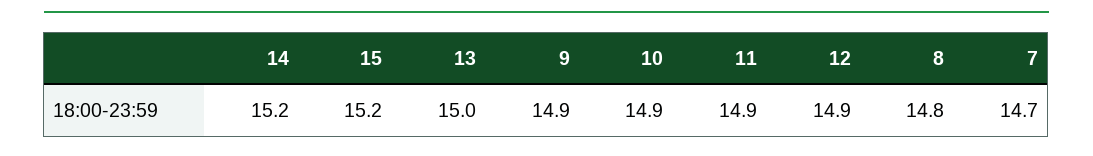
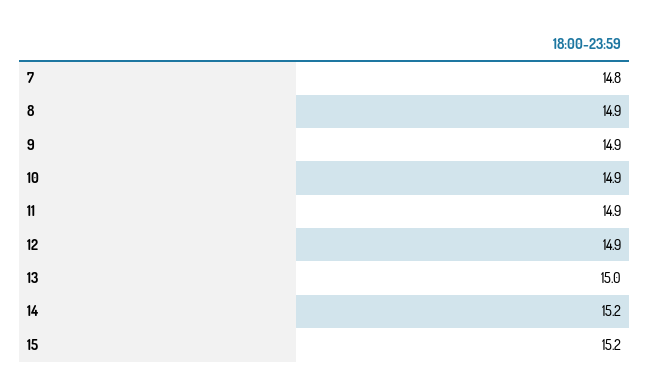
8: 14.8 -> 14.9
7: 14.7 -> 14.8

